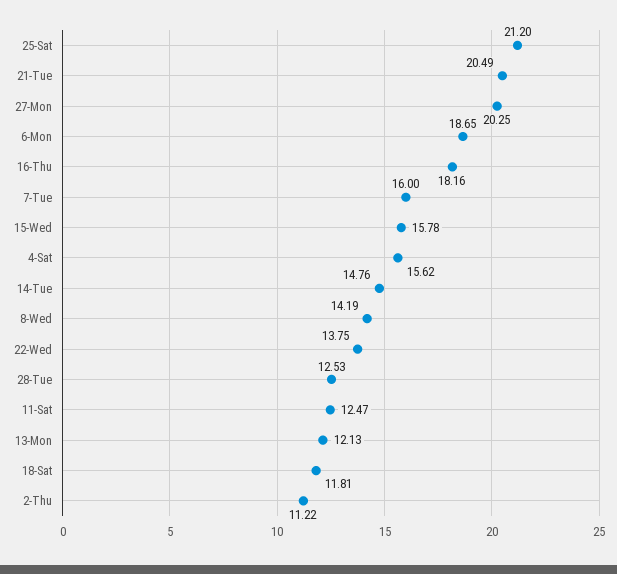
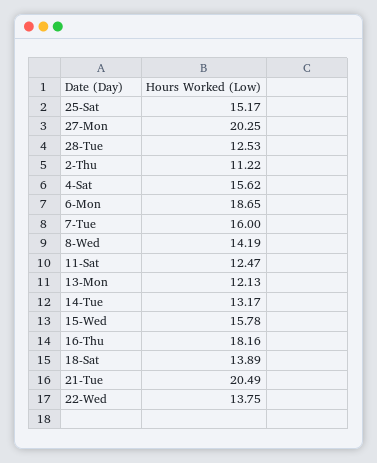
25-Sat: 21.2 -> 15.17
14-Tue: 14.76 -> 13.17
18-Sat: 11.81 -> 13.89

